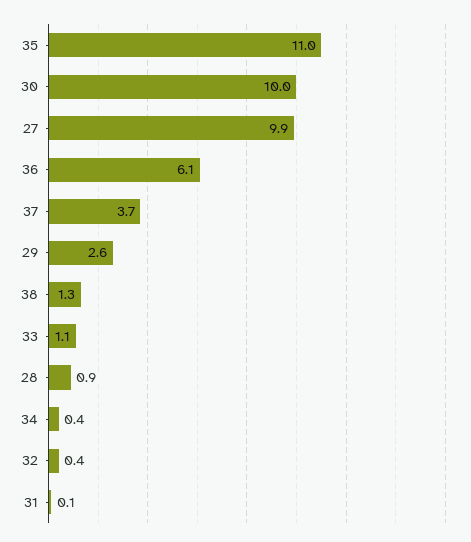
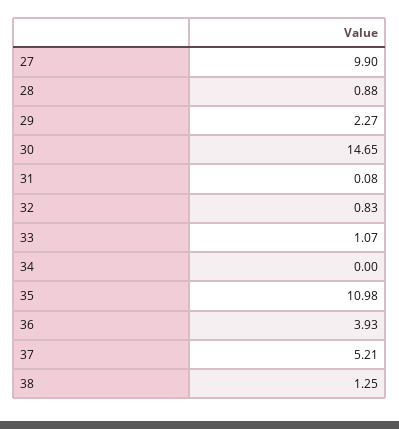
30: 10 -> 14.65
36: 6.1 -> 3.93
37: 3.7 -> 5.21
29: 2.6 -> 2.27
34: 0.4 -> 0
32: 0.4 -> 0.83

